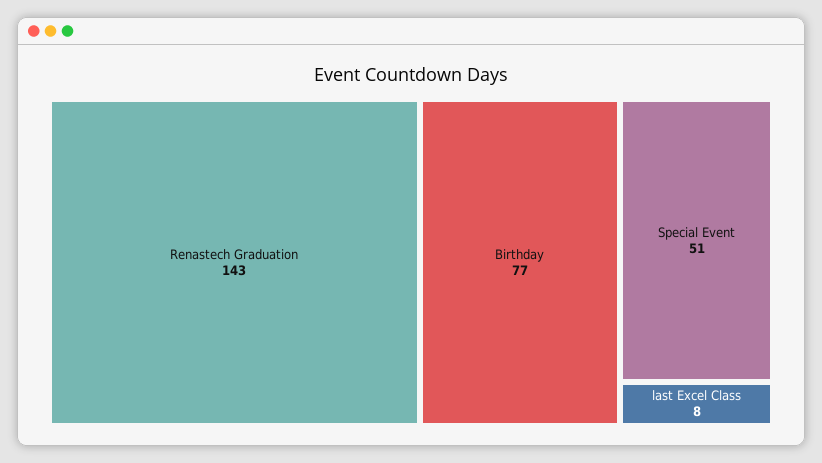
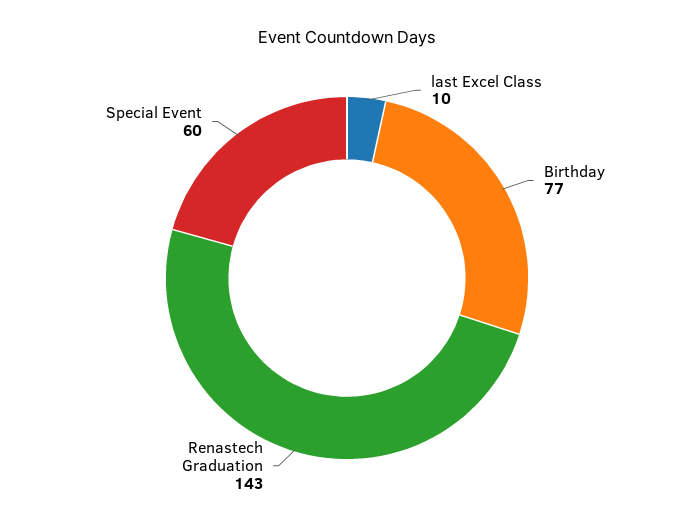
Special Event: 51 -> 60
last Excel Class: 8 -> 10

